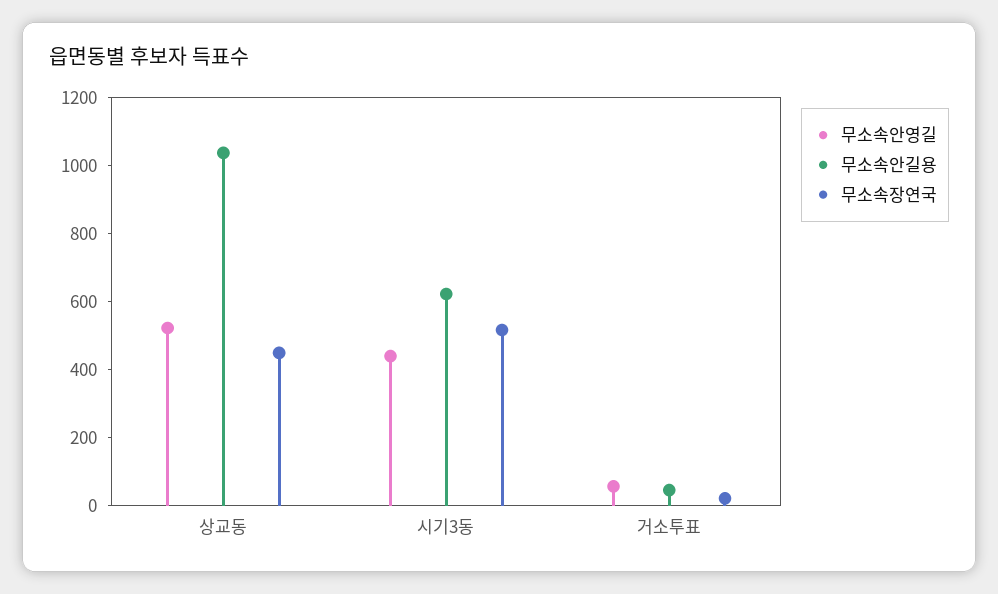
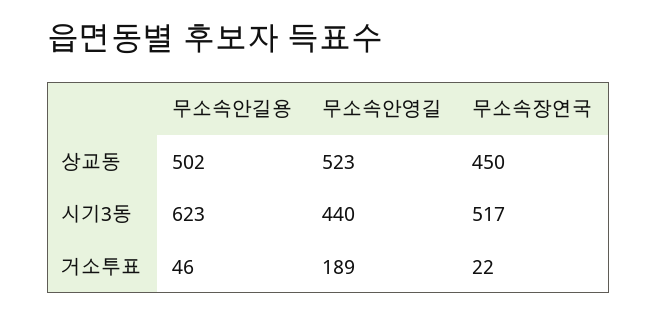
무소속안길용, 상교동: 1050 -> 502
무소속안영길, 거소투표: 50 -> 189

